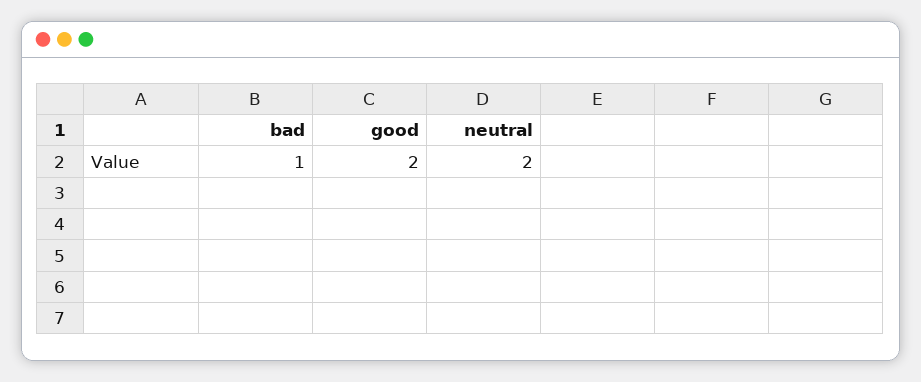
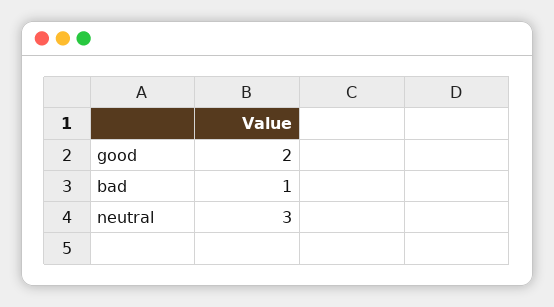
neutral: 2 -> 3

